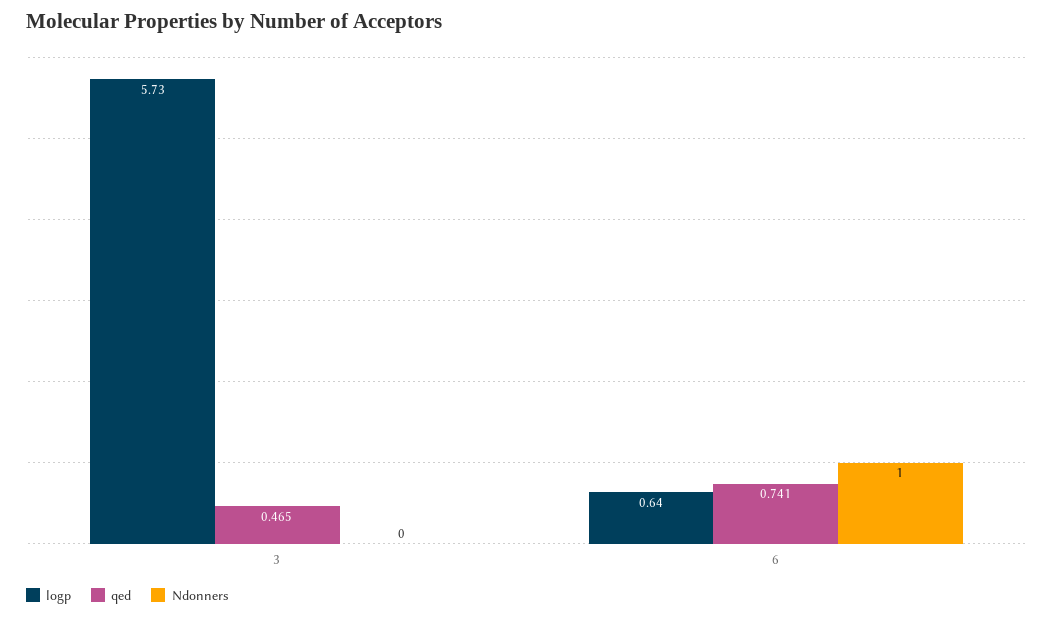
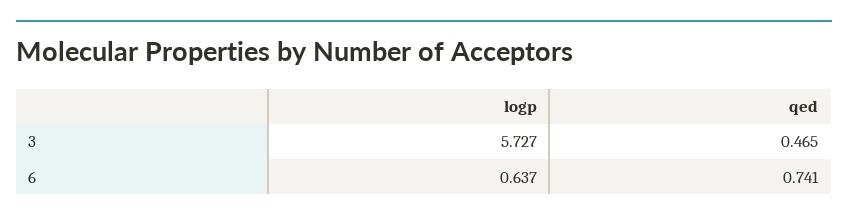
Ndonners, 3: 0 -> none
Ndonners, 6: 1 -> none

